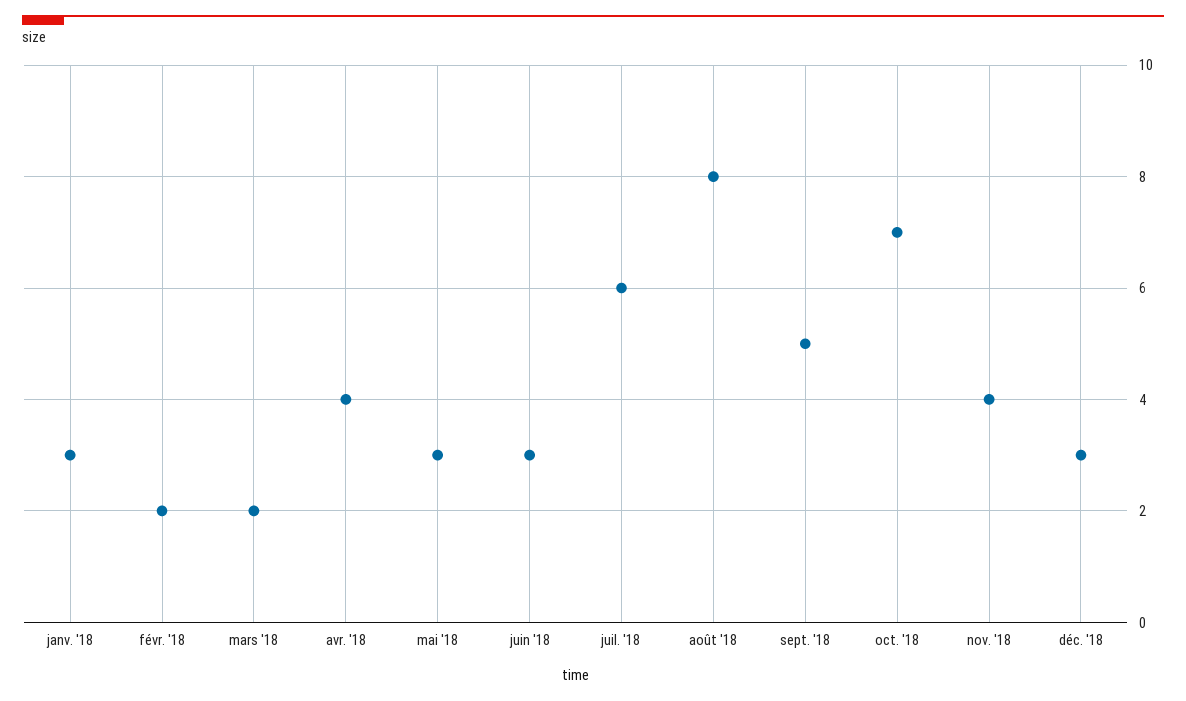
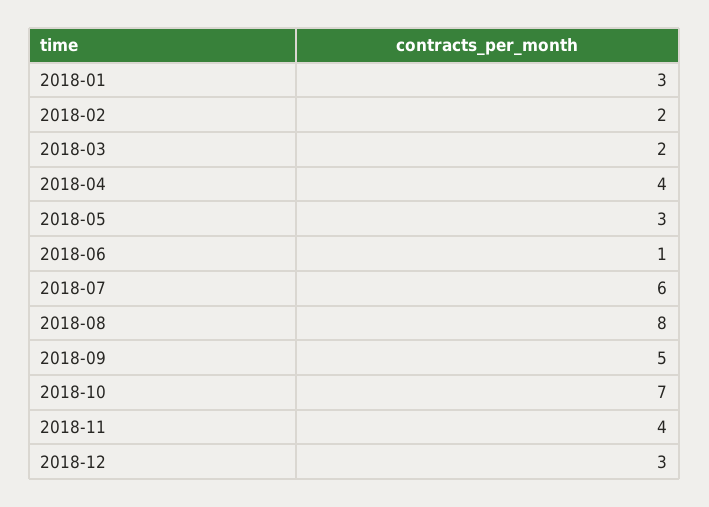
juin '18: 3 -> 1

